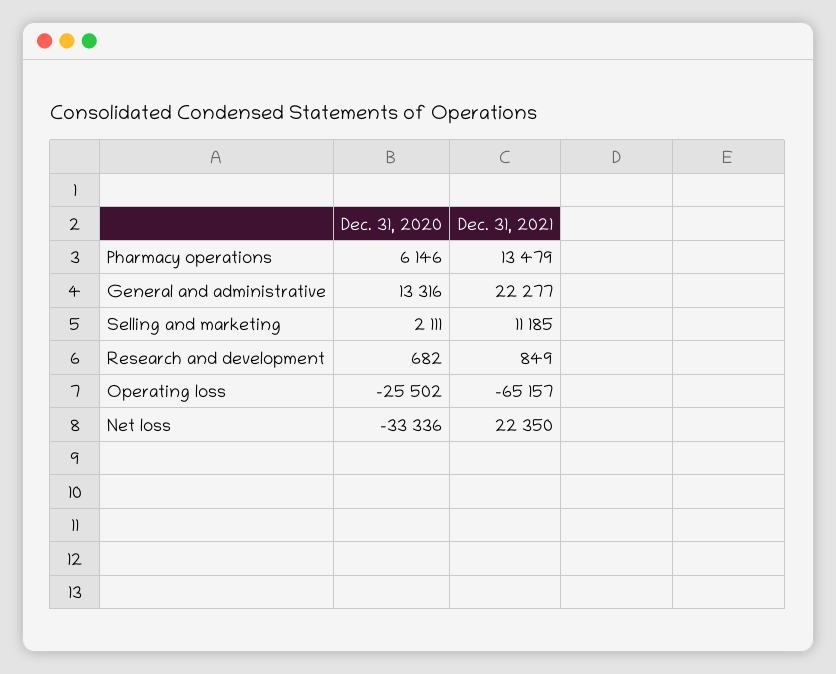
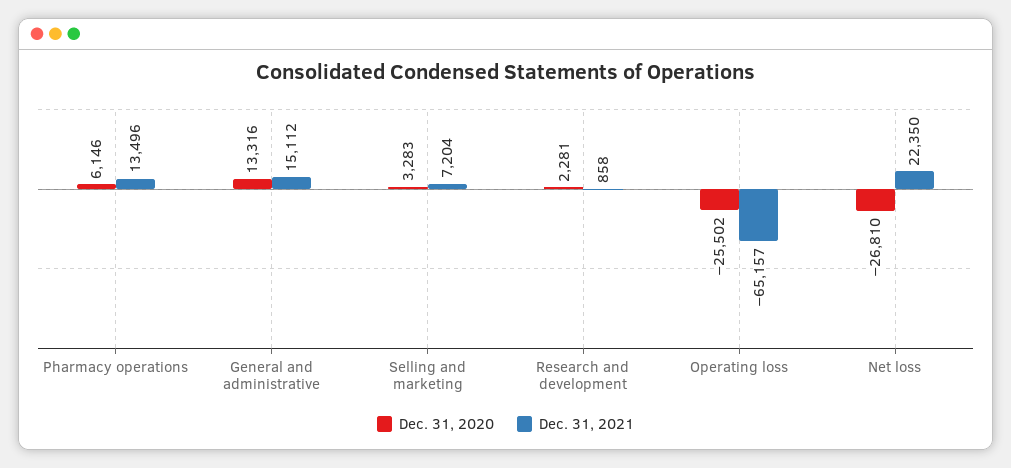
Dec. 31, 2021, Pharmacy operations: 13479 -> 13496
Dec. 31, 2021, General and administrative: 22277 -> 15112
Dec. 31, 2020, Selling and marketing: 2111 -> 3283
Dec. 31, 2021, Selling and marketing: 11185 -> 7204
Dec. 31, 2020, Research and development: 682 -> 2281
Dec. 31, 2021, Research and development: 849 -> 858
Dec. 31, 2020, Net loss: -33336 -> -26810

